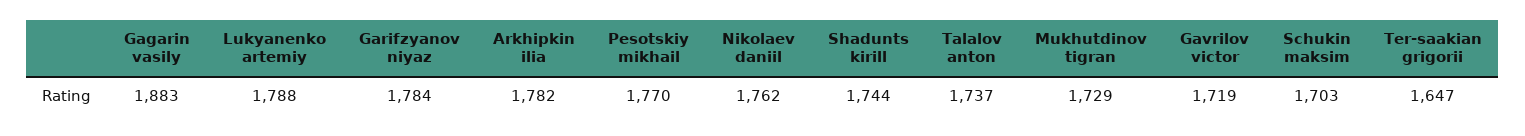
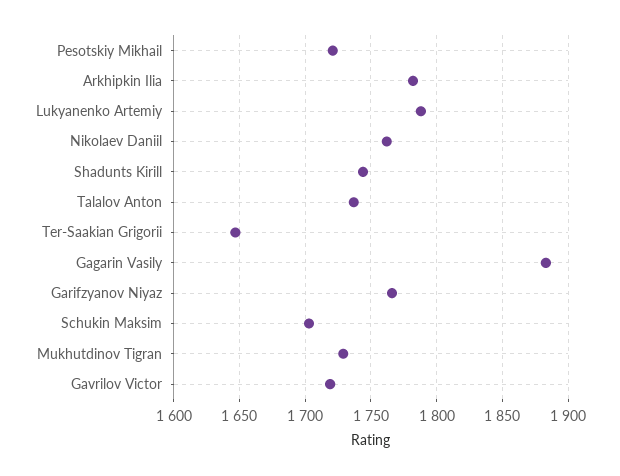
Garifzyanov niyaz: 1784 -> 1765
Pesotskiy mikhail: 1770 -> 1720

